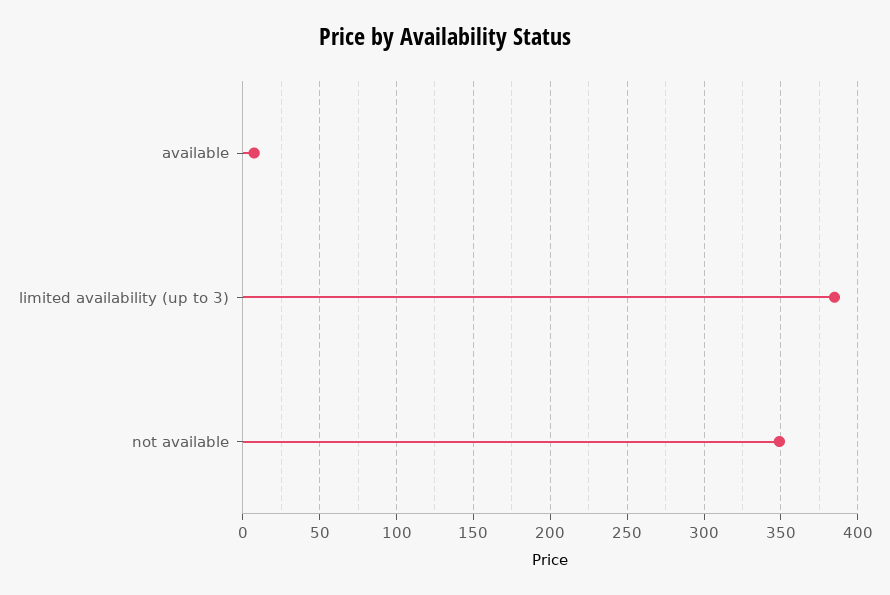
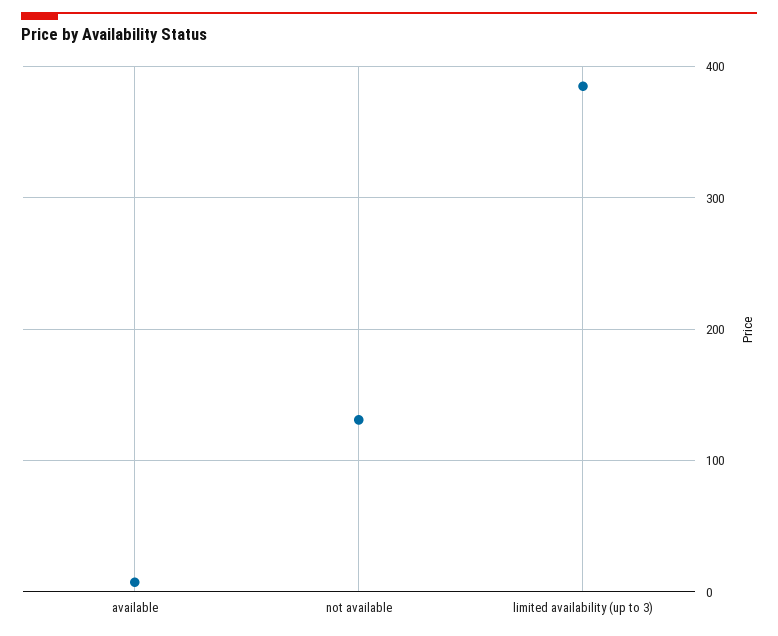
not available: 350 -> 130

